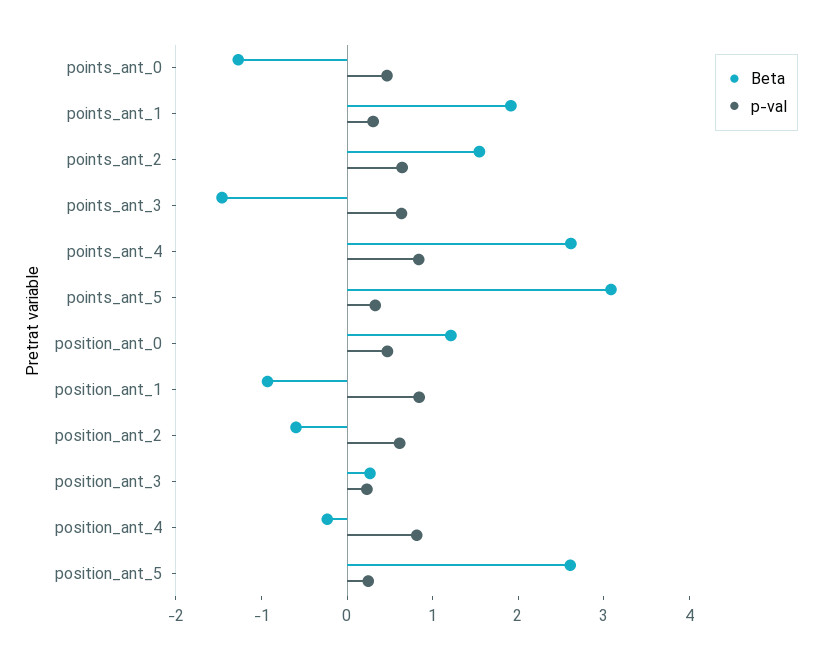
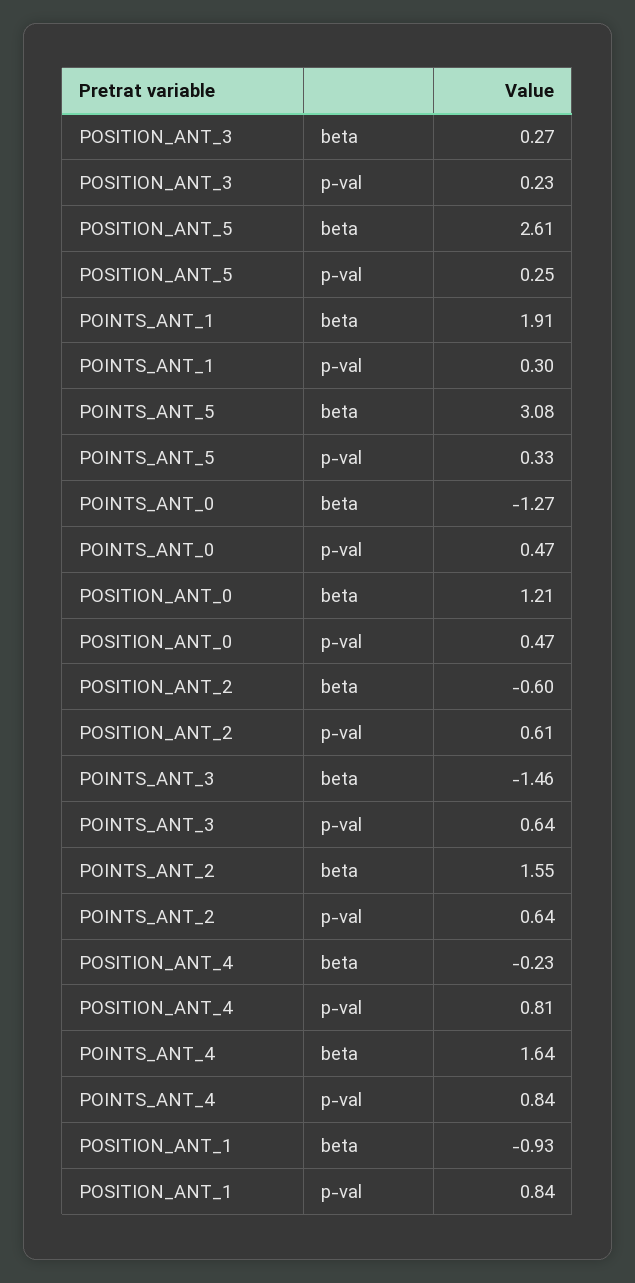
Beta, points_ant_4: 2.6 -> 1.64

